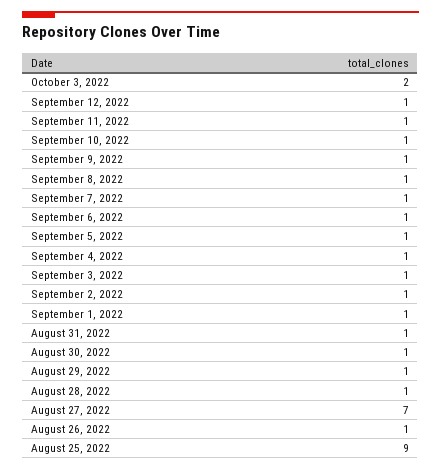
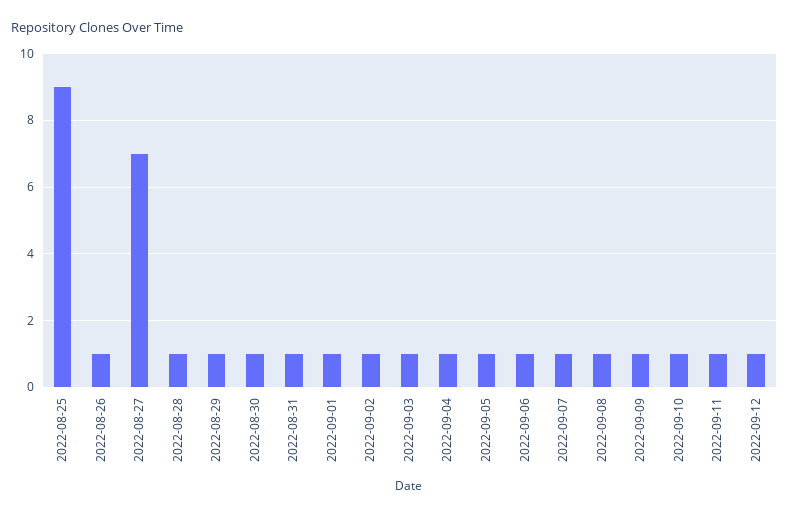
October 3, 2022: 2 -> none

